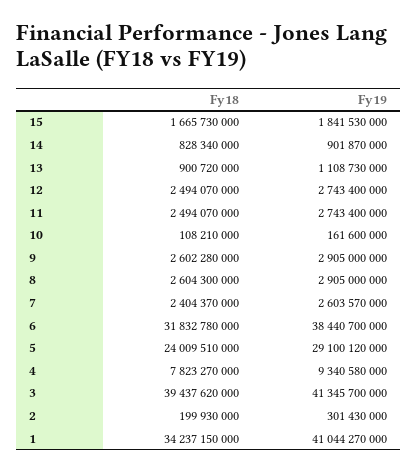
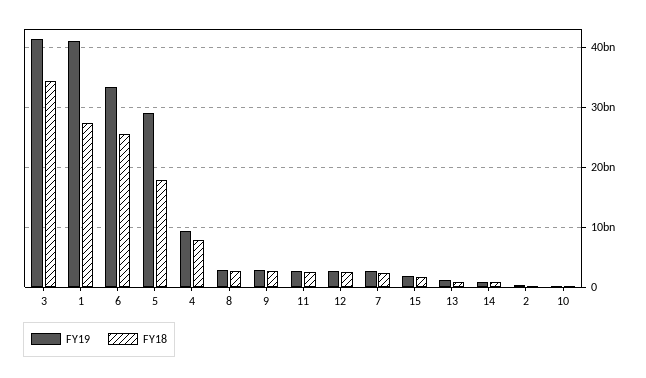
Fy18, 6: 31832780000 -> 26000000000
Fy19, 6: 38440700000 -> 34000000000
Fy18, 5: 24009510000 -> 18000000000
Fy18, 3: 39437620000 -> 34000000000
Fy18, 1: 34237150000 -> 28000000000

